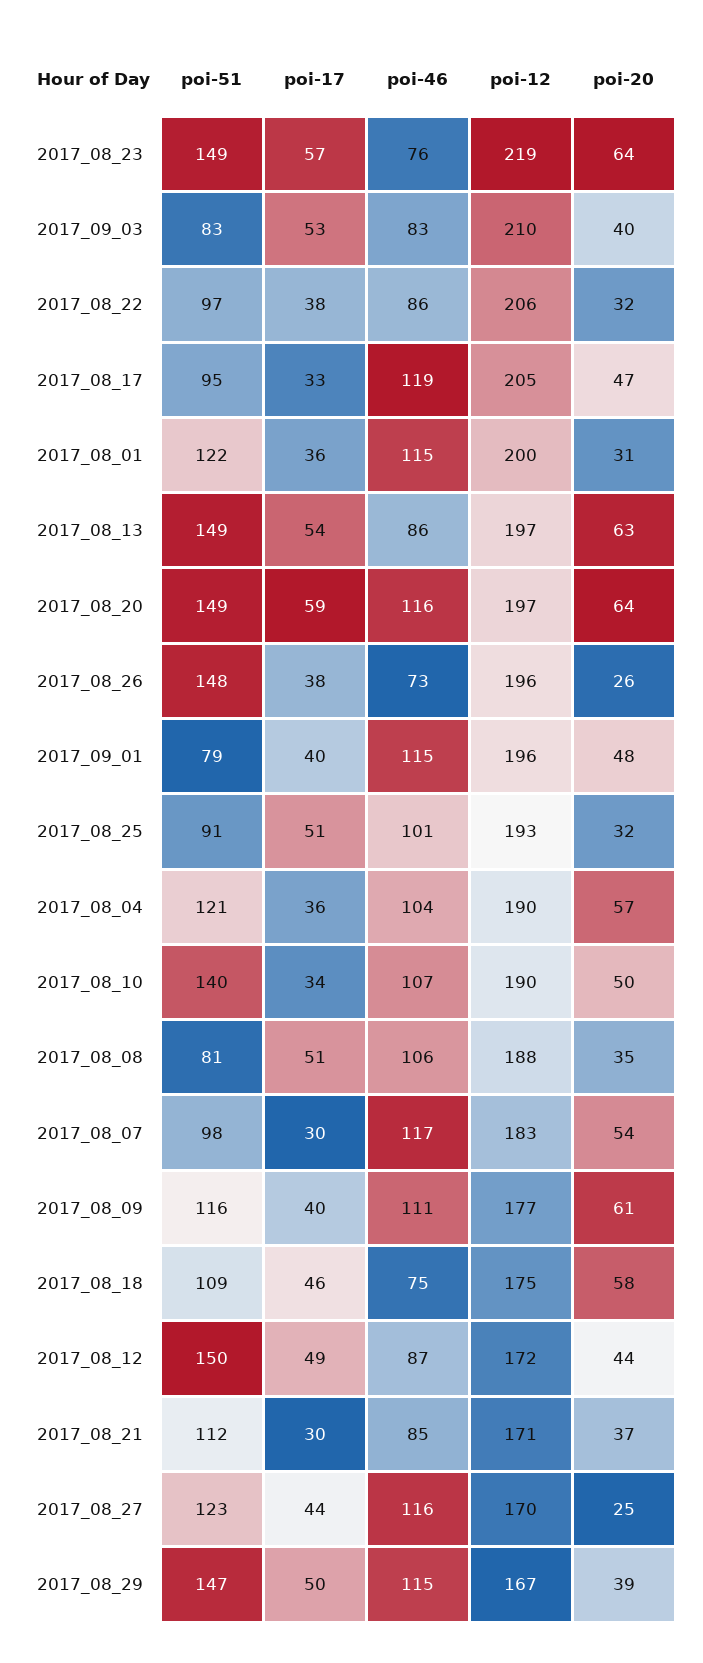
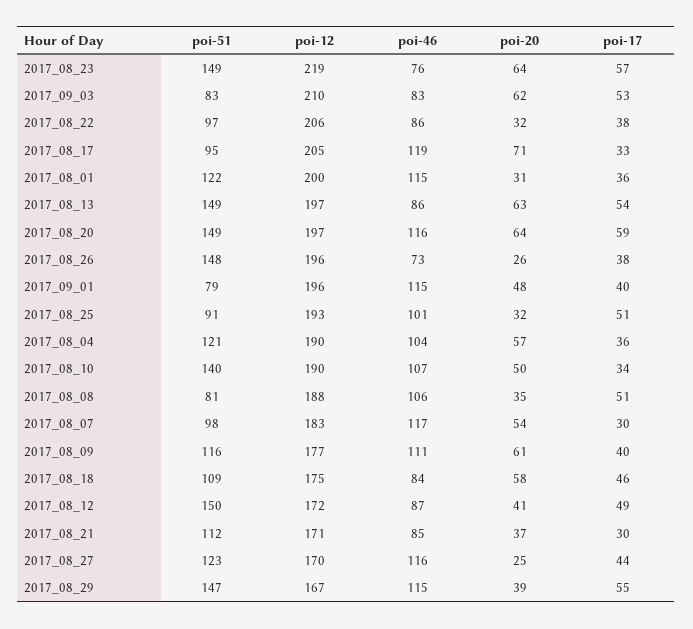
poi-20, 2017_09_03: 40 -> 62
poi-20, 2017_08_17: 47 -> 71
poi-46, 2017_08_18: 75 -> 84
poi-20, 2017_08_12: 44 -> 41
poi-17, 2017_08_29: 50 -> 55

